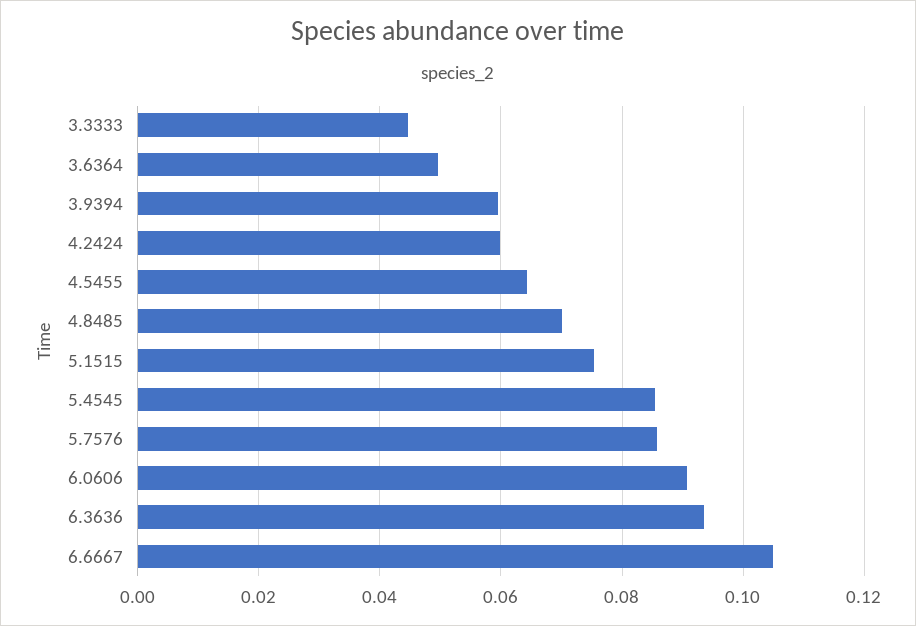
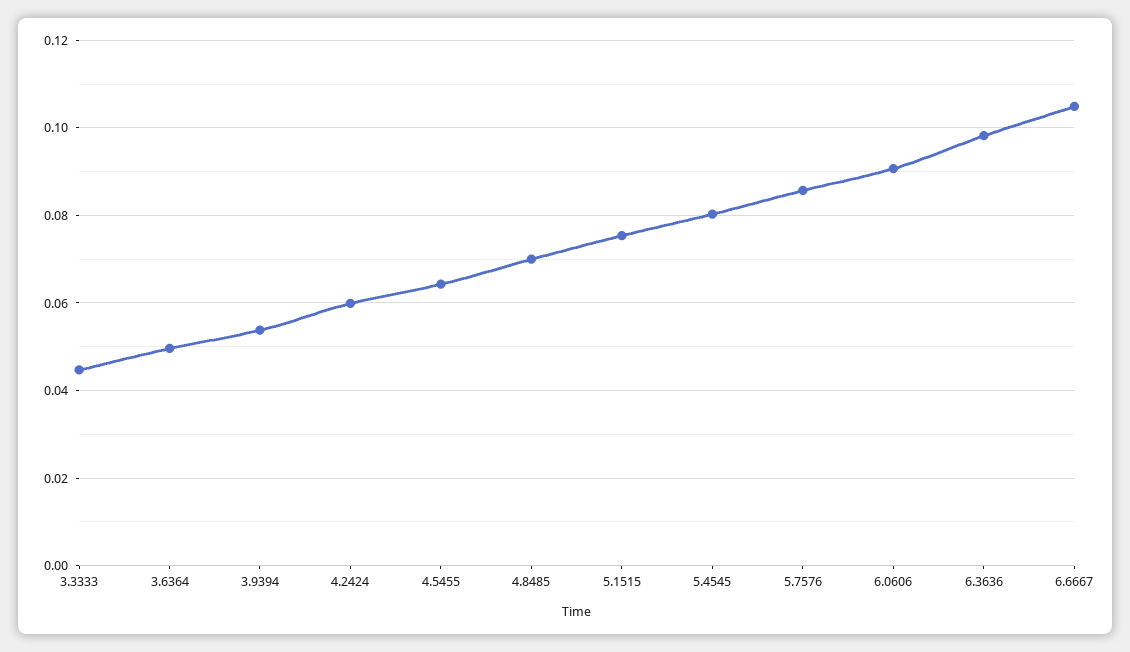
3.9394: 0.06 -> 0.054
5.4545: 0.086 -> 0.08
6.3636: 0.094 -> 0.098

